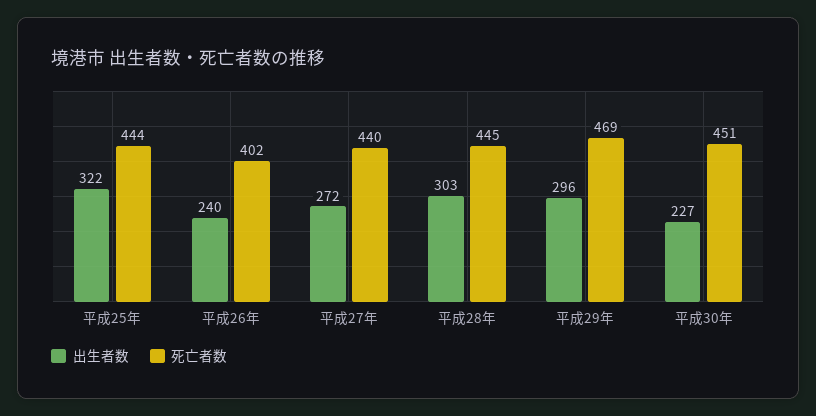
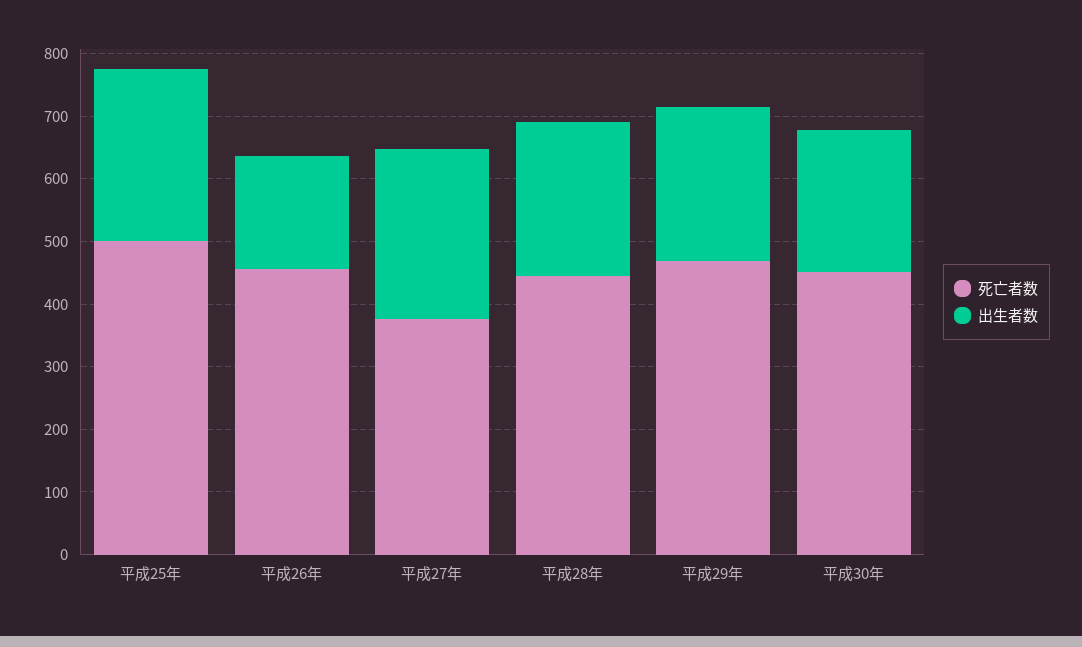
出生者数, 平成25年: 322 -> 280
死亡者数, 平成25年: 444 -> 500
出生者数, 平成26年: 240 -> 180
死亡者数, 平成26年: 402 -> 460
死亡者数, 平成27年: 440 -> 380
出生者数, 平成28年: 303 -> 240
出生者数, 平成29年: 296 -> 240

